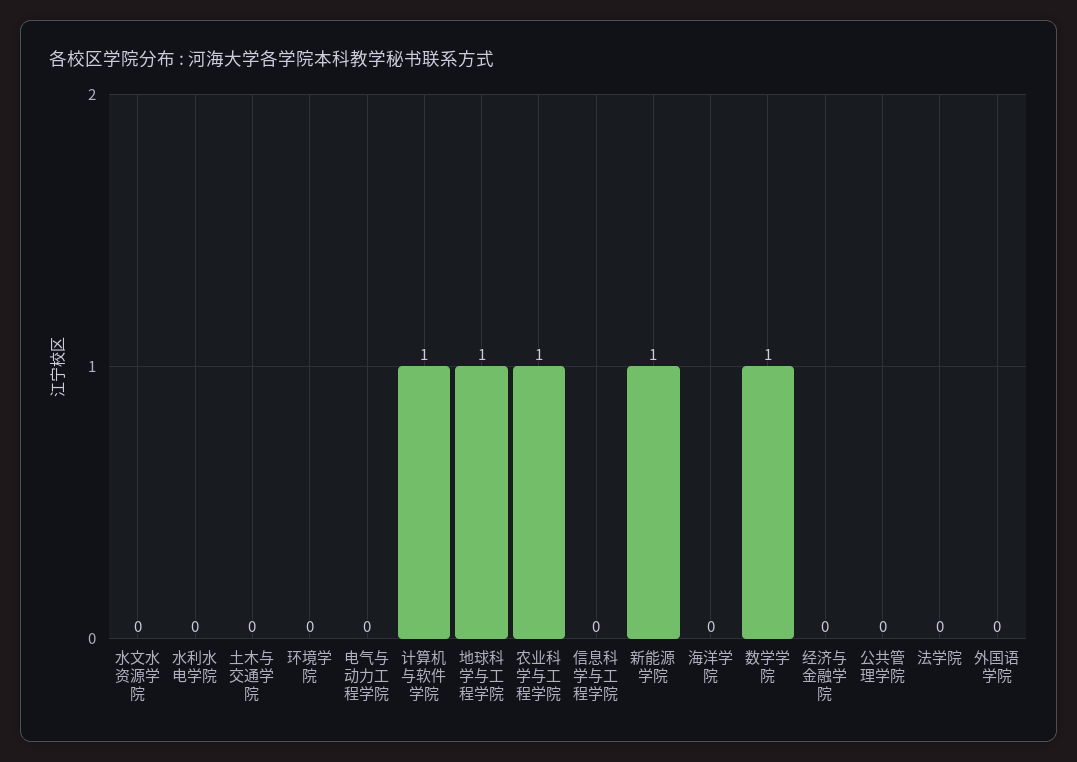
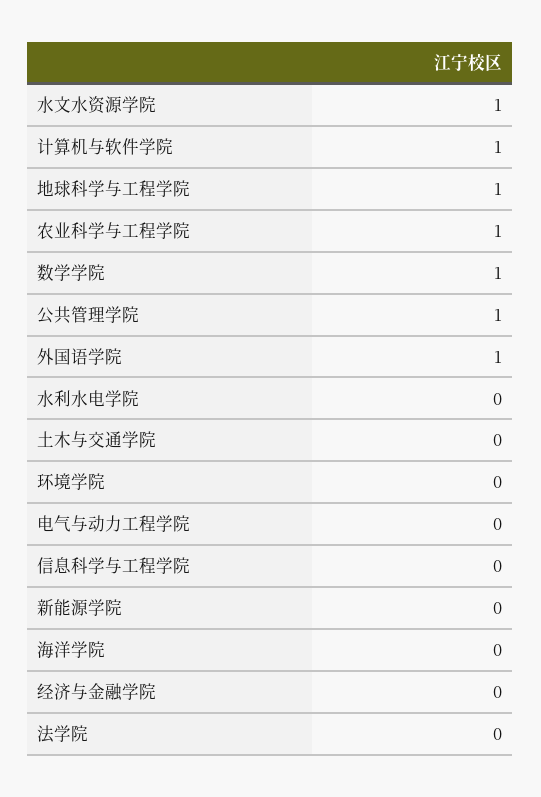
水文水资源学院: 0 -> 1
新能源学院: 1 -> 0
公共管理学院: 0 -> 1
外国语学院: 0 -> 1

